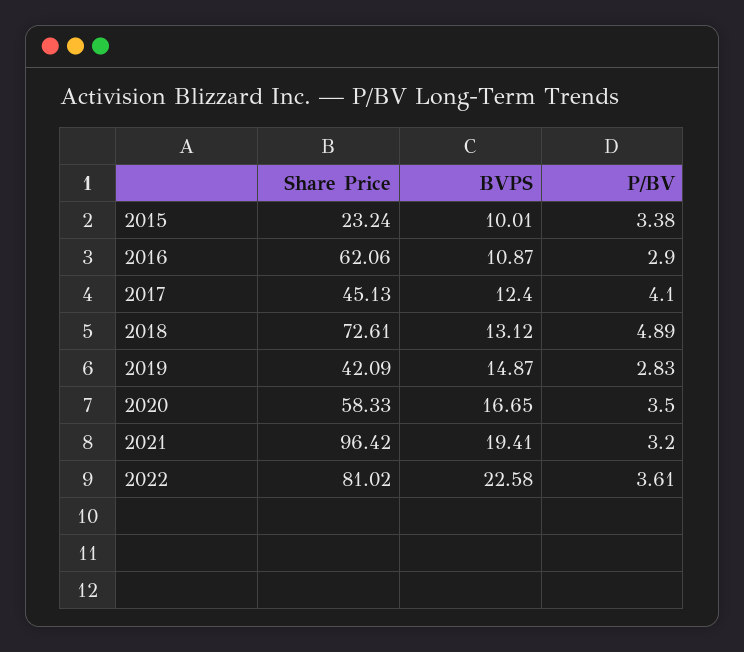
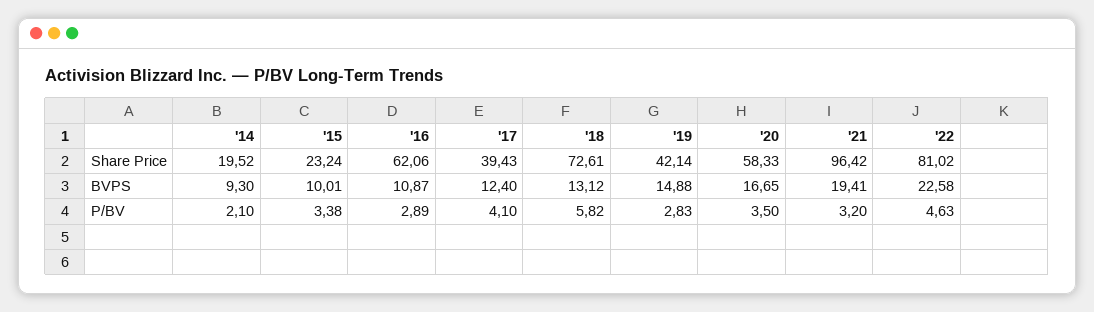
P/BV, 2016: 2.9 -> 2.89
Share Price, 2017: 45.13 -> 39.43
P/BV, 2018: 4.89 -> 5.82
Share Price, 2019: 42.09 -> 42.14
BVPS, 2019: 14.87 -> 14.88
P/BV, 2022: 3.61 -> 4.63
Share Price, '14: none -> 19.52
BVPS, '14: none -> 9.3
P/BV, '14: none -> 2.1

